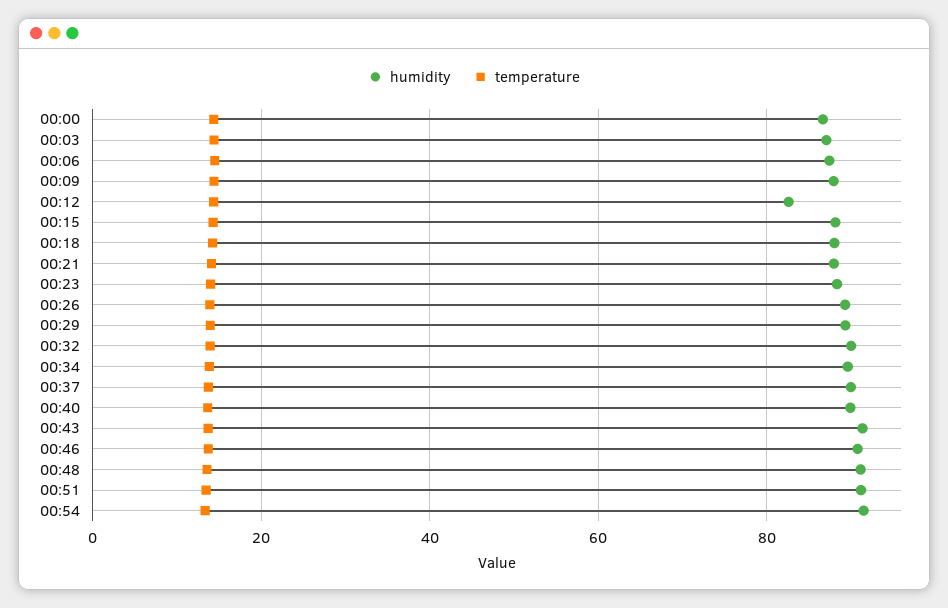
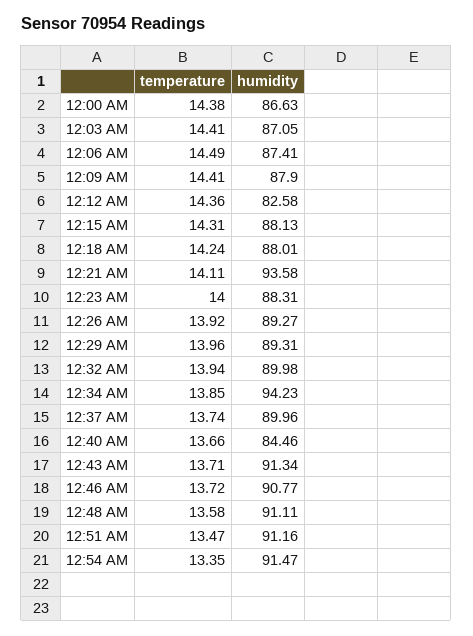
humidity, 00:21: 88 -> 93.58
humidity, 00:34: 90 -> 94.23
humidity, 00:40: 90 -> 84.46

